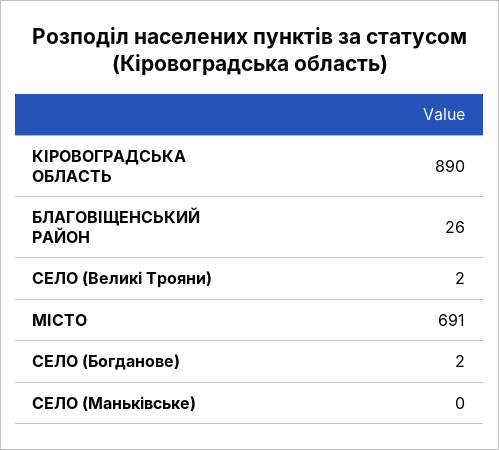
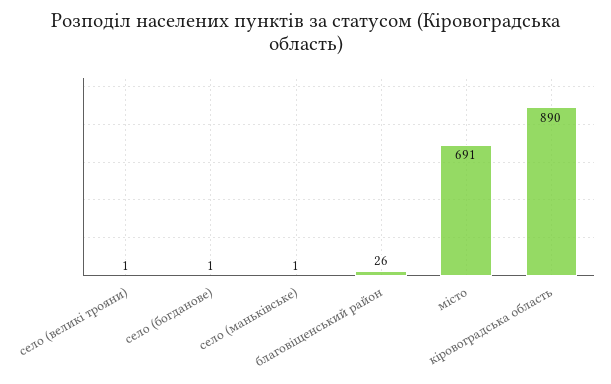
СЕЛО (Великі Трояни): 2 -> 1
СЕЛО (Богданове): 2 -> 1
СЕЛО (Маньківське): 0 -> 1

